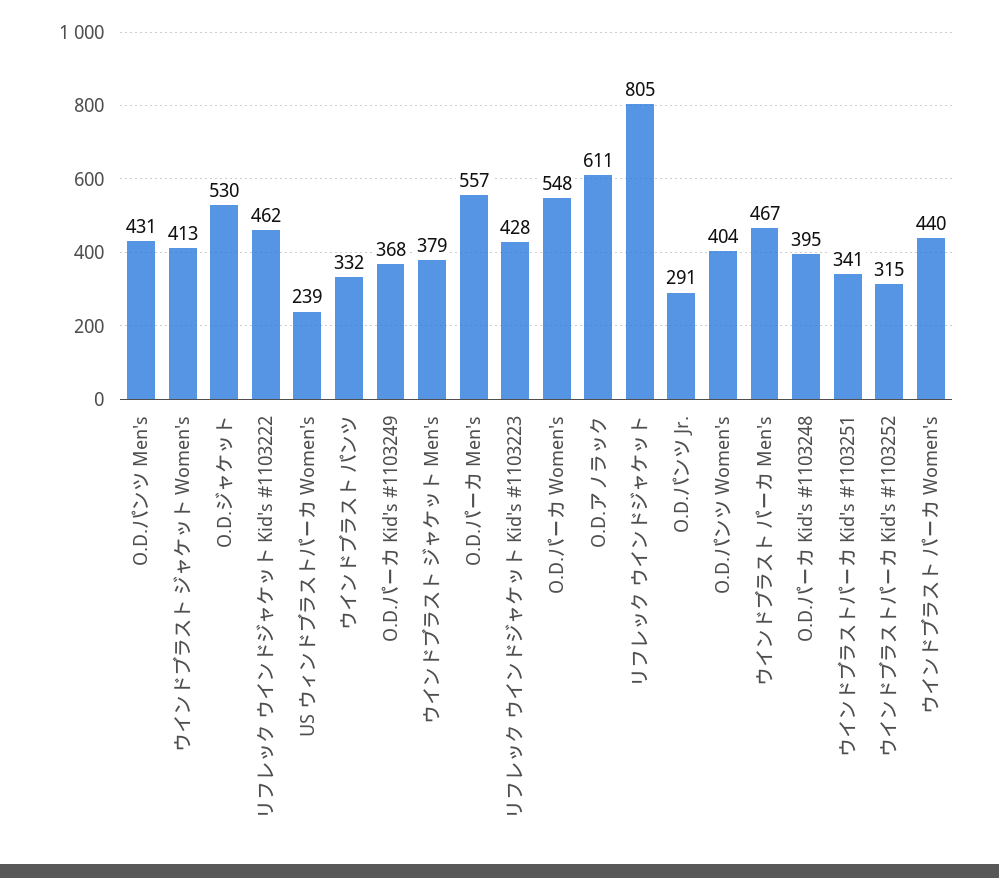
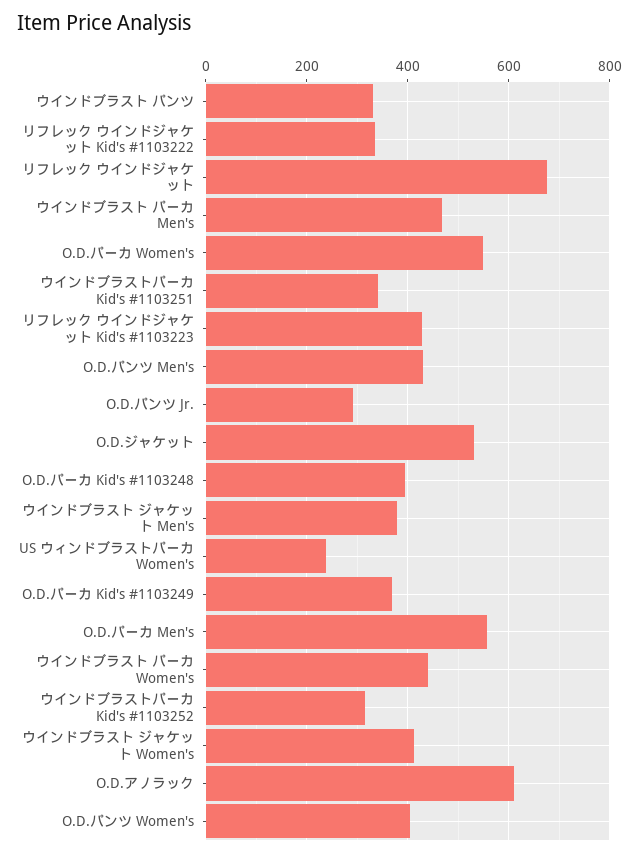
リフレック ウインドジャケット Kid's #1103222: 462 -> 340
リフレック ウインドジャケット: 805 -> 680

